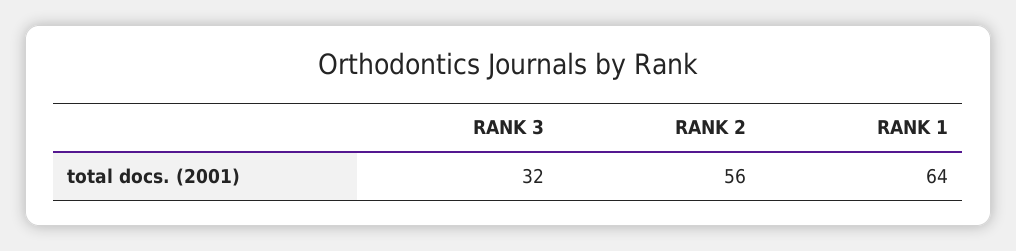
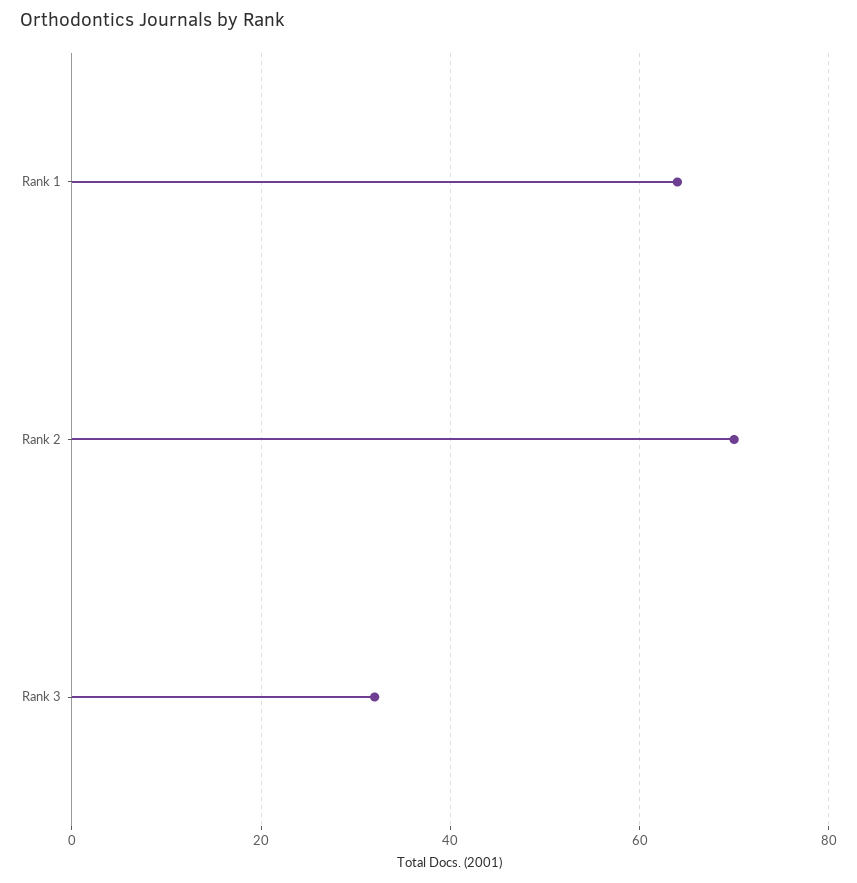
RANK 2: 56 -> 70

